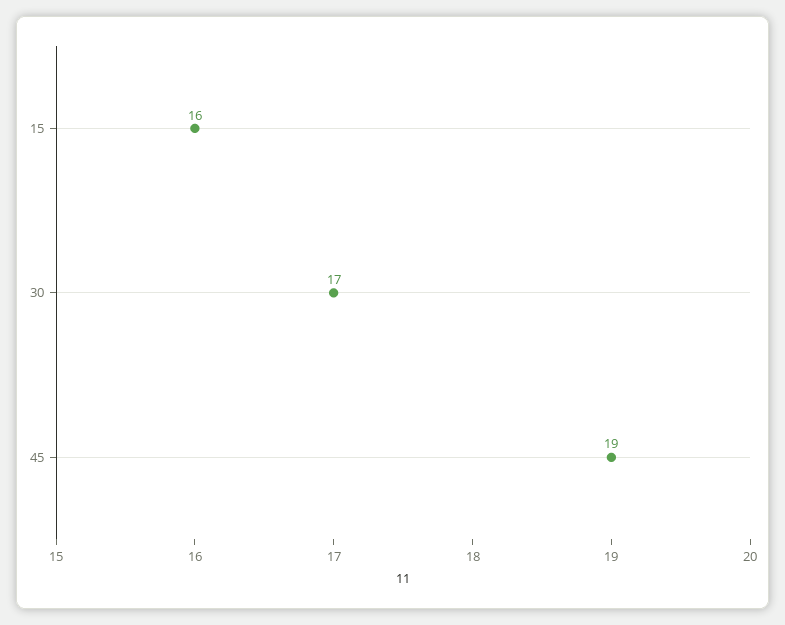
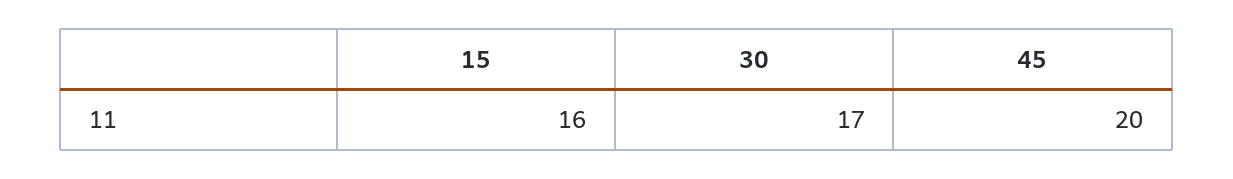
45: 19 -> 20

